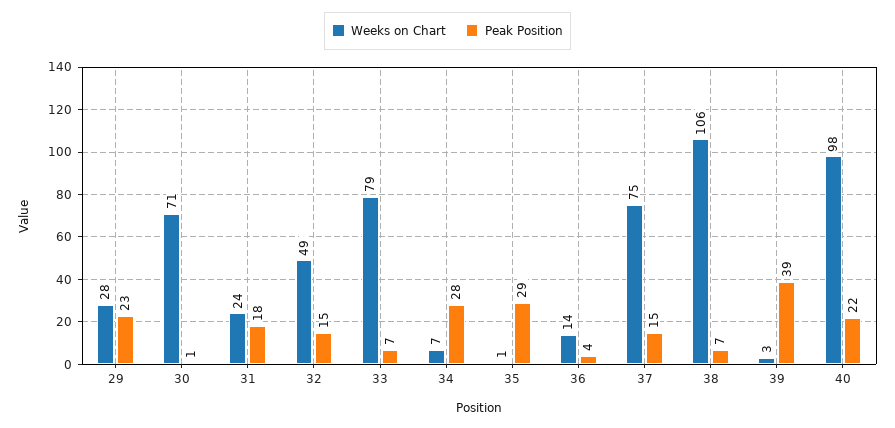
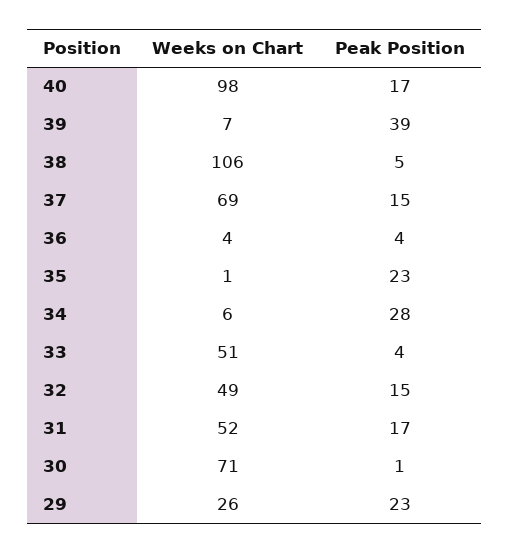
Weeks on Chart, 29: 28 -> 26
Weeks on Chart, 31: 24 -> 52
Peak Position, 31: 18 -> 17
Weeks on Chart, 33: 79 -> 51
Peak Position, 33: 7 -> 4
Weeks on Chart, 34: 7 -> 6
Peak Position, 35: 29 -> 23
Weeks on Chart, 36: 14 -> 4
Weeks on Chart, 37: 75 -> 69
Peak Position, 38: 7 -> 5
Weeks on Chart, 39: 3 -> 7
Peak Position, 40: 22 -> 17

